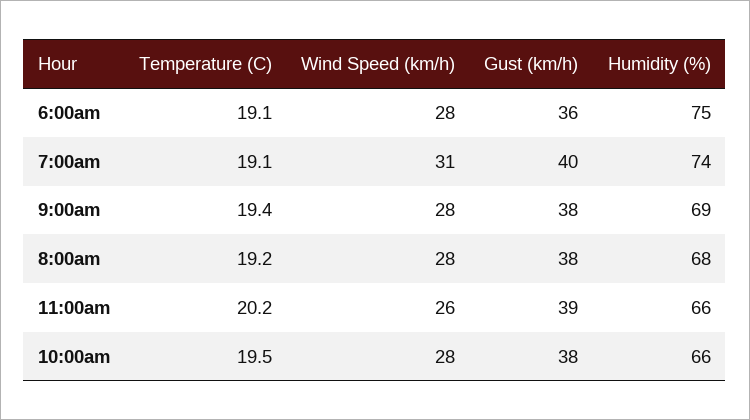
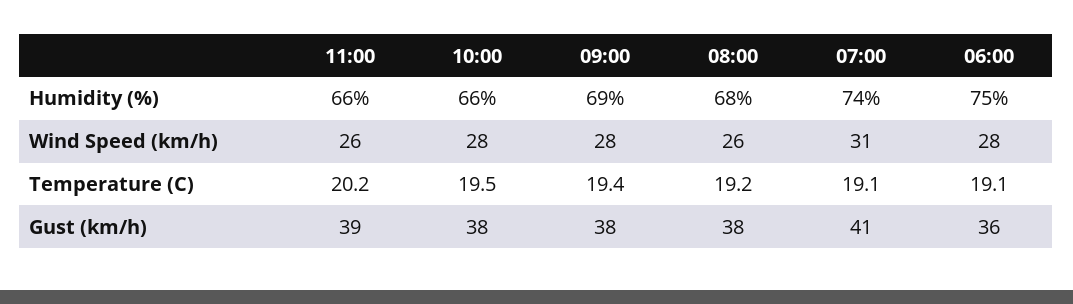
Gust (km/h), 7:00am: 40 -> 41
Wind Speed (km/h), 8:00am: 28 -> 26

